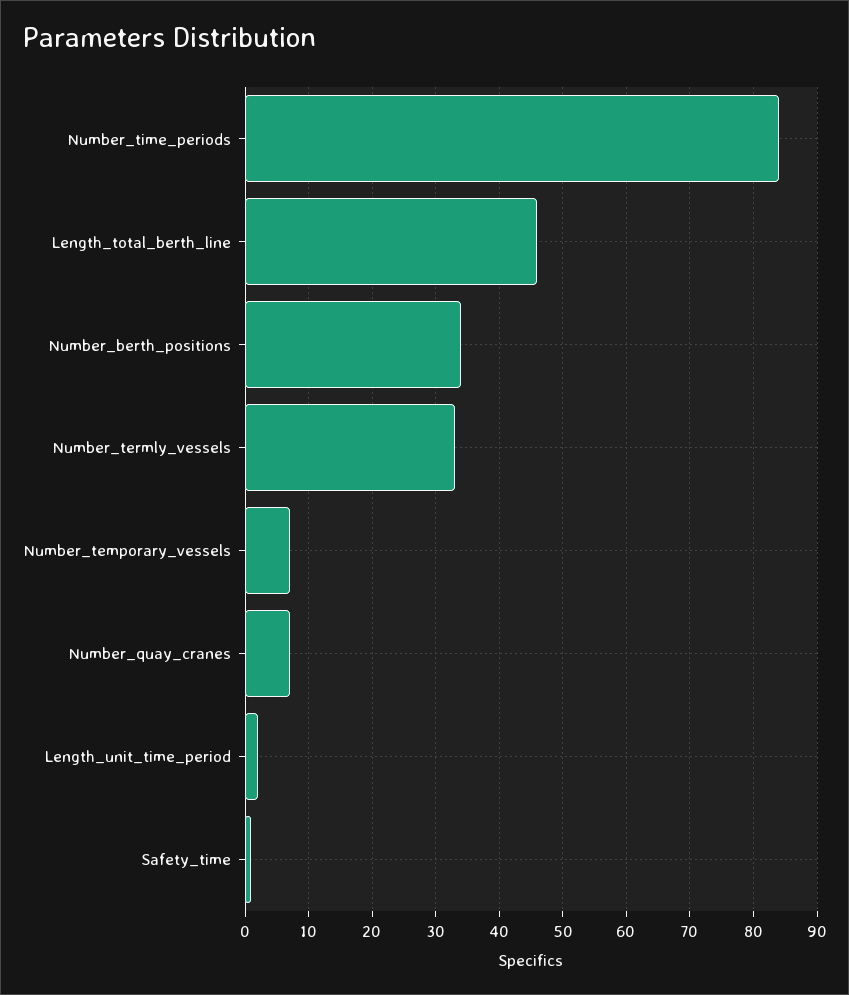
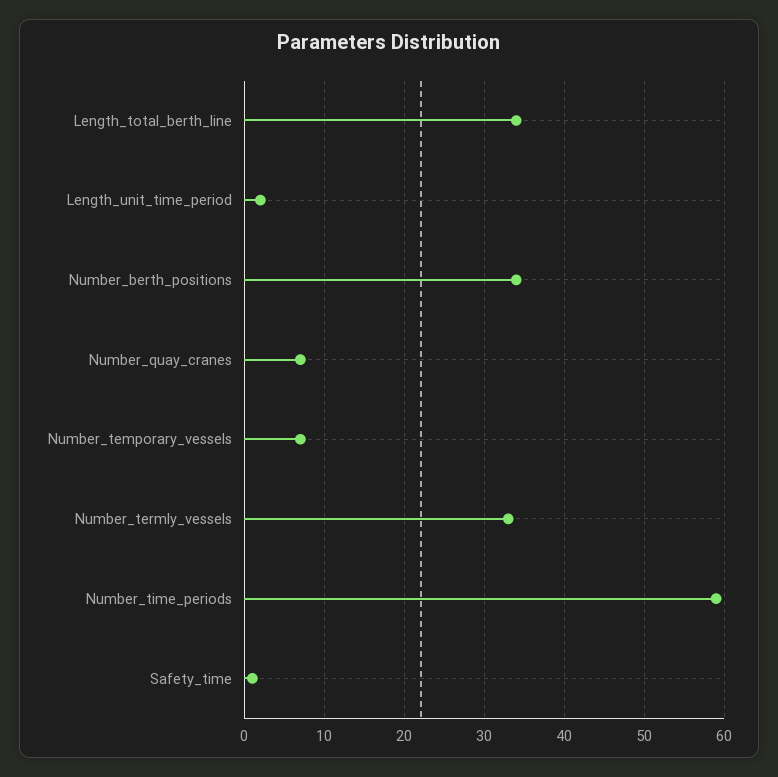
Number_time_periods: 84 -> 59
Length_total_berth_line: 46 -> 34

